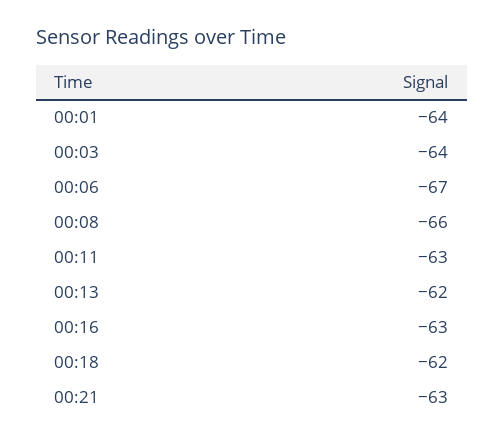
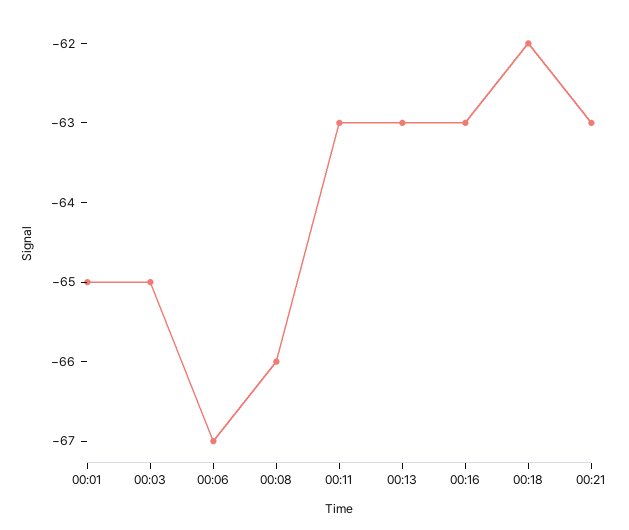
00:01: -64 -> -65
00:03: -64 -> -65
00:13: -62 -> -63

